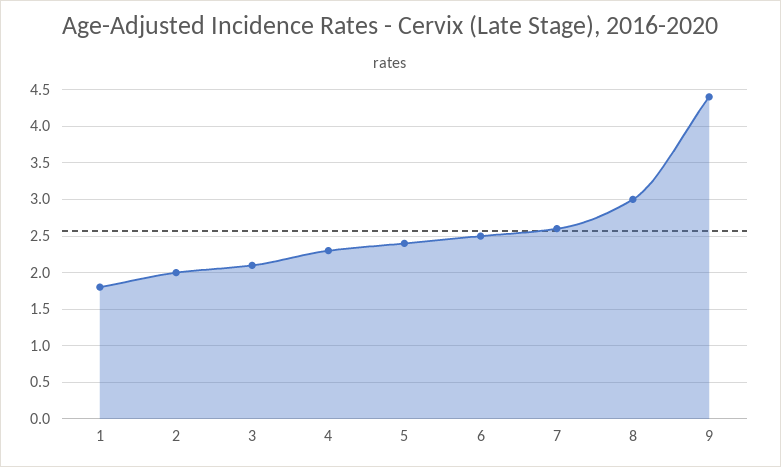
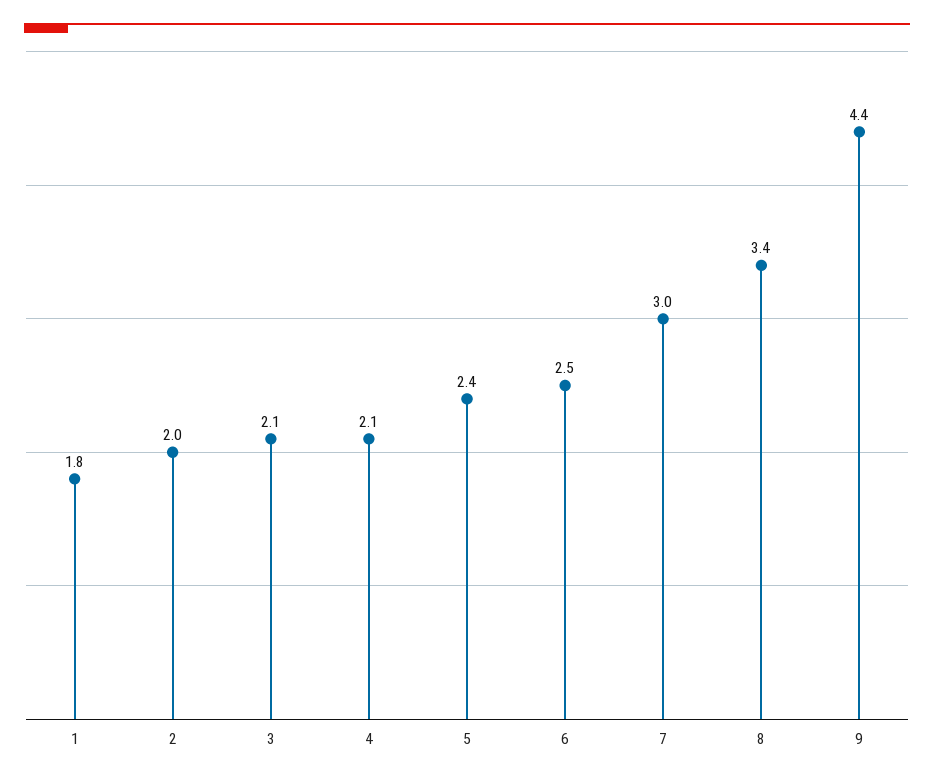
4: 2.3 -> 2.1
7: 2.6 -> 3
8: 3 -> 3.4

